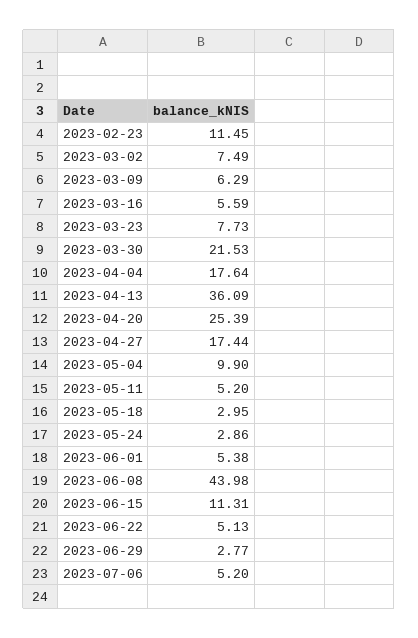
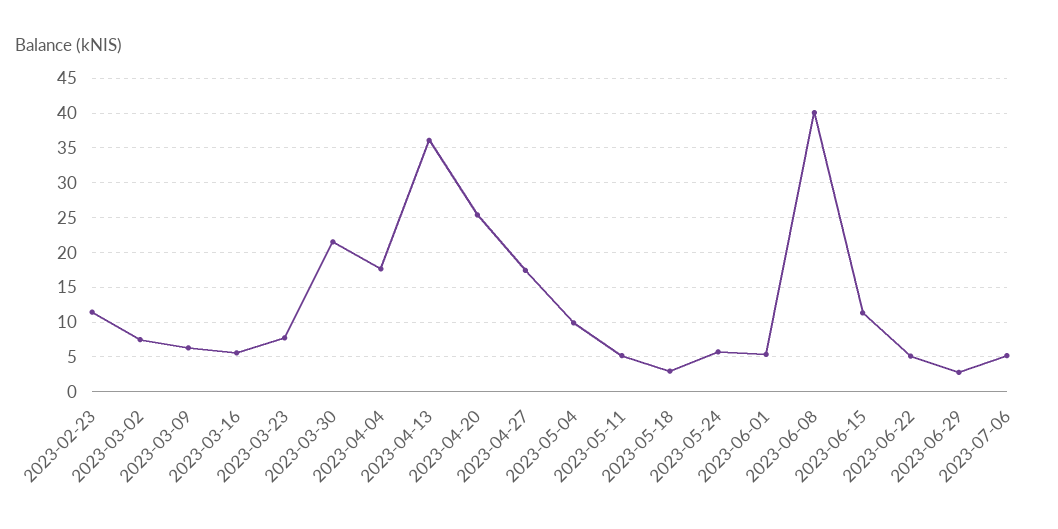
2023-05-24: 2.86 -> 6
2023-06-08: 43.98 -> 40

